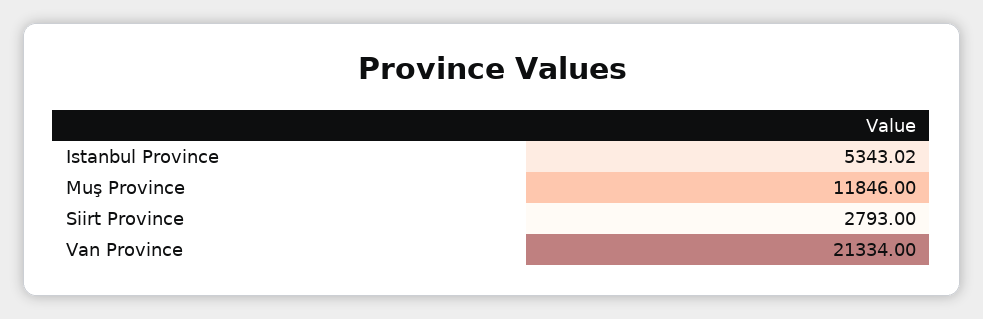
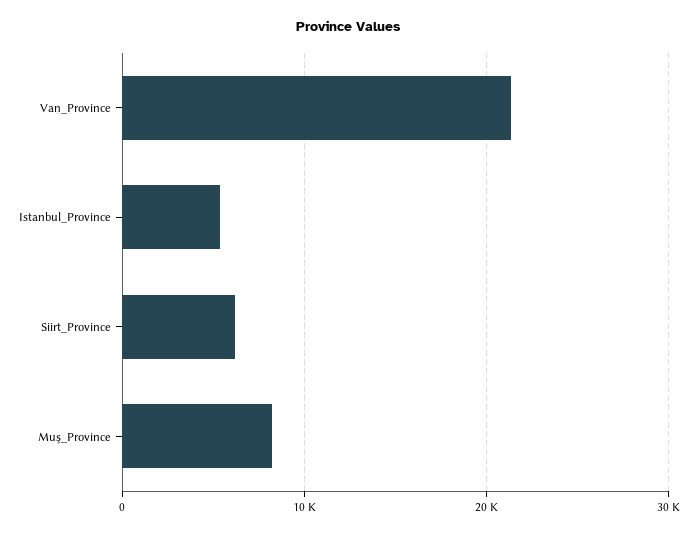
Muş Province: 11846 -> 8000
Siirt Province: 2793 -> 6000

